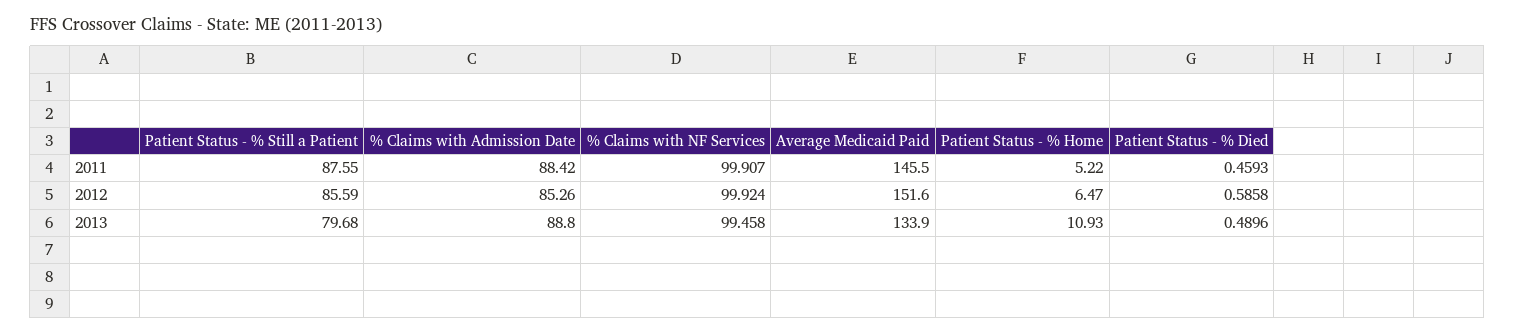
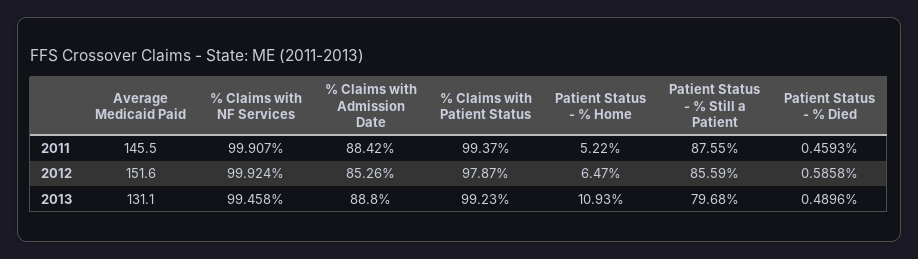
Average Medicaid Paid, 2013: 133.9 -> 131.1
% Claims with Patient Status, 2011: none -> 99.37
% Claims with Patient Status, 2012: none -> 97.87
% Claims with Patient Status, 2013: none -> 99.23

